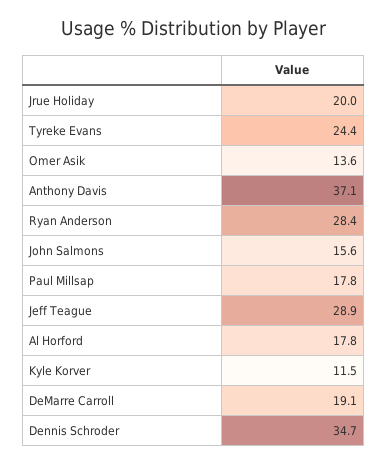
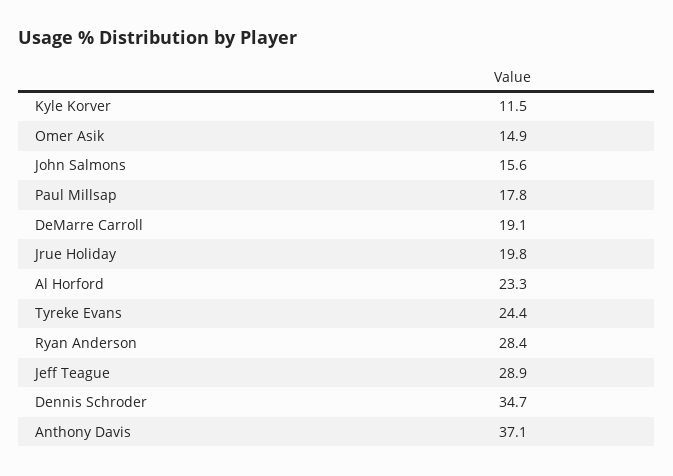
Jrue Holiday: 20 -> 19.8
Omer Asik: 13.6 -> 14.9
Al Horford: 17.8 -> 23.3

